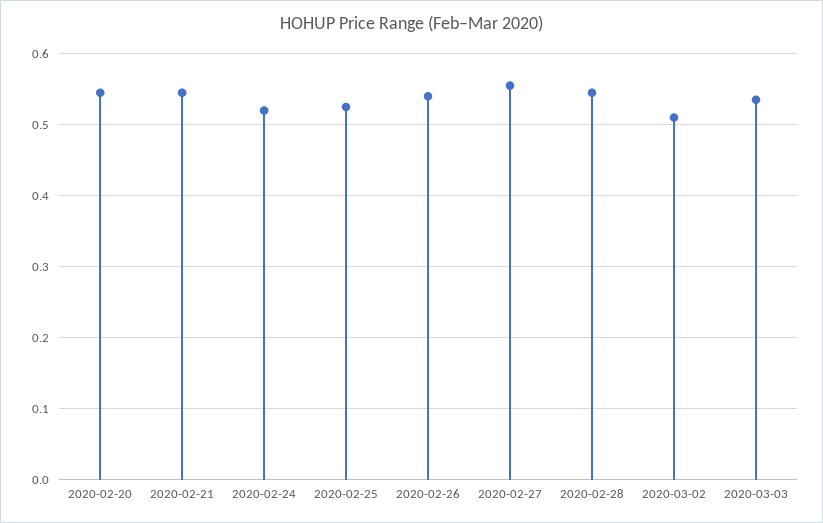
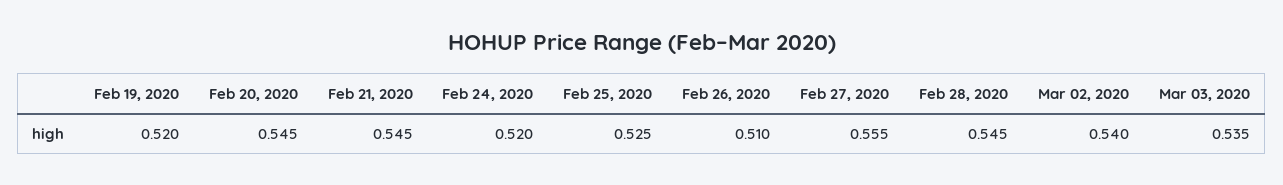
2020-02-26: 0.54 -> 0.51
2020-03-02: 0.51 -> 0.54
Feb 19, 2020: none -> 0.52

